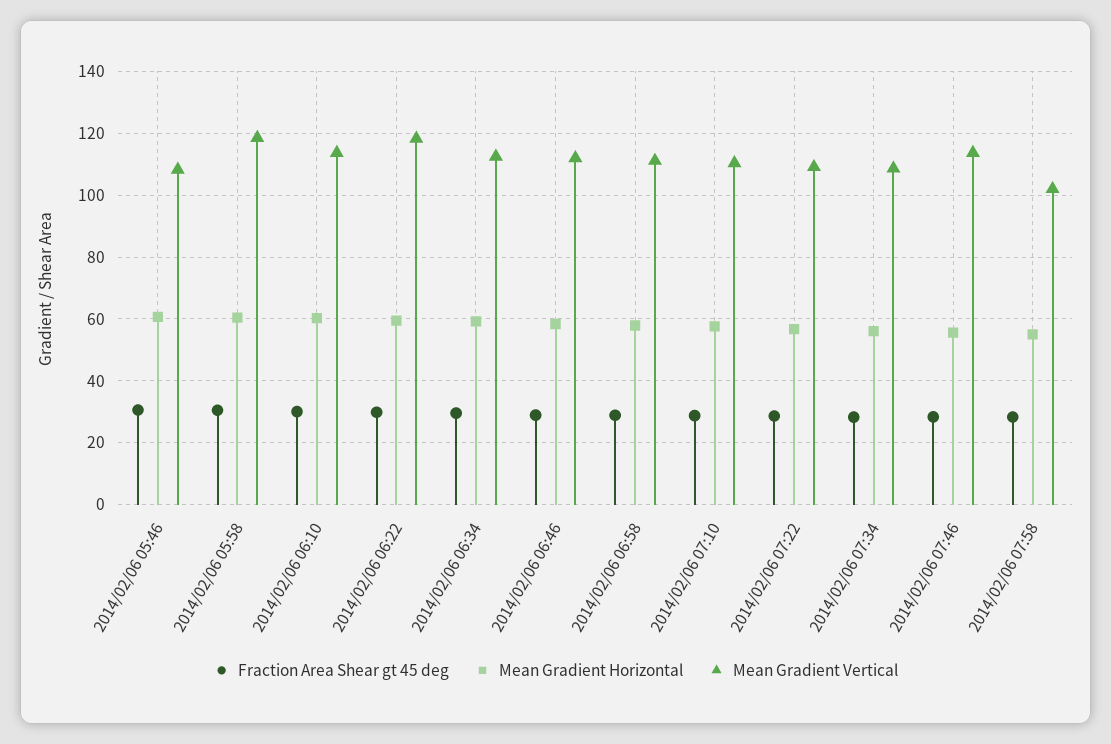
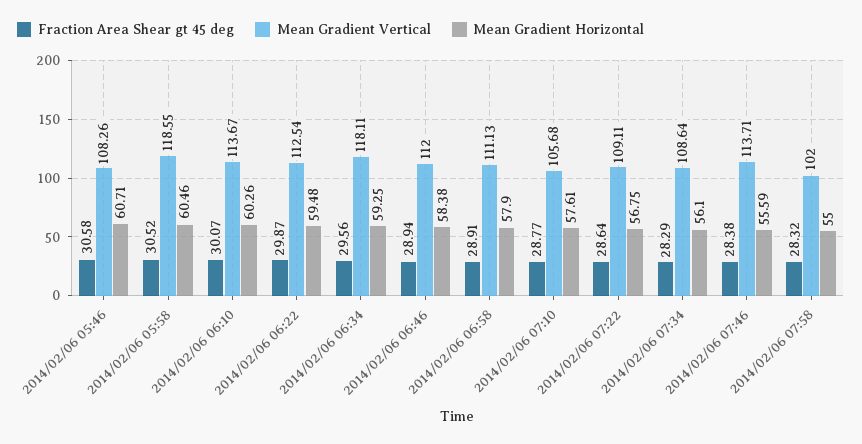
Mean Gradient Vertical, 2014/02/06 06:22: 118 -> 112.54
Mean Gradient Vertical, 2014/02/06 06:34: 112 -> 118.11
Mean Gradient Vertical, 2014/02/06 07:10: 110 -> 105.68

